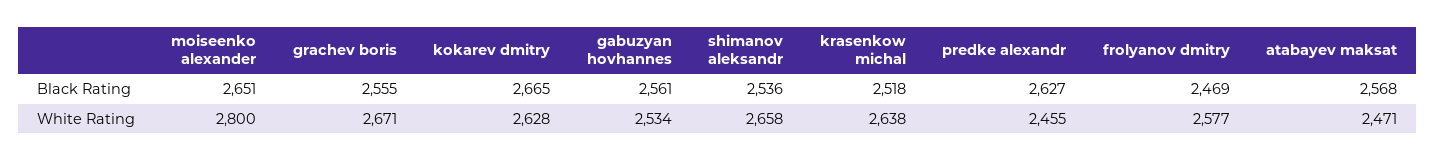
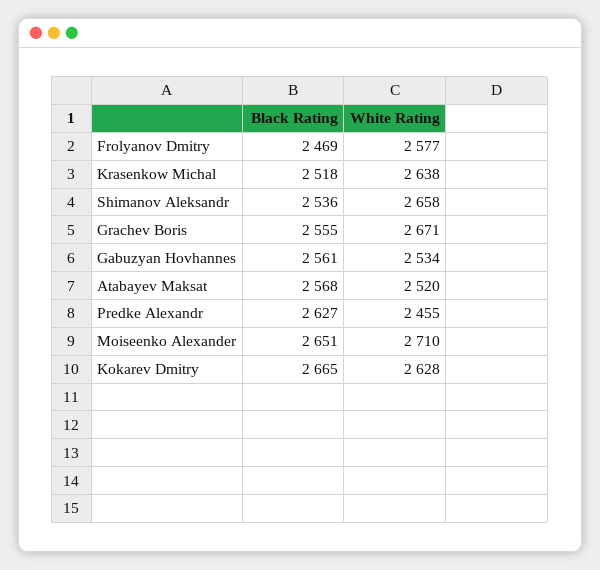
moiseenko alexander, White Rating: 2800 -> 2710
atabayev maksat, White Rating: 2471 -> 2520

